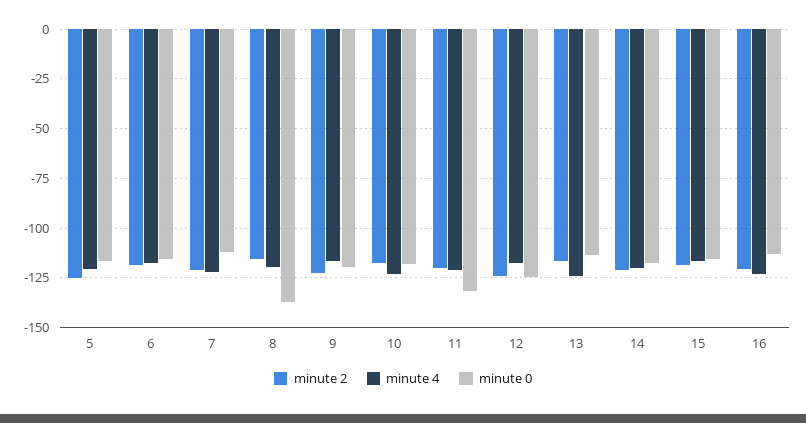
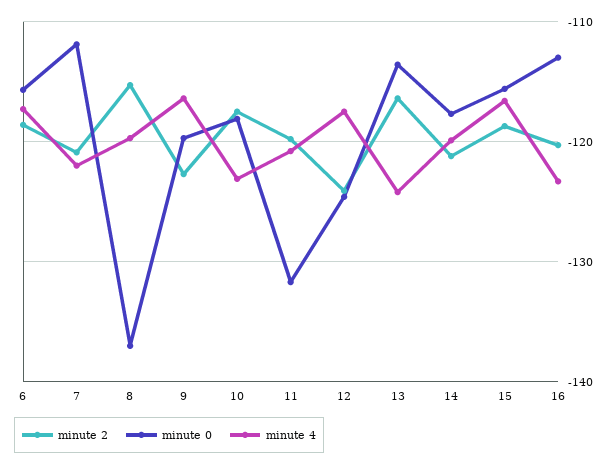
minute 2, 5: -125 -> none
minute 4, 5: -120 -> none
minute 0, 5: -115 -> none

